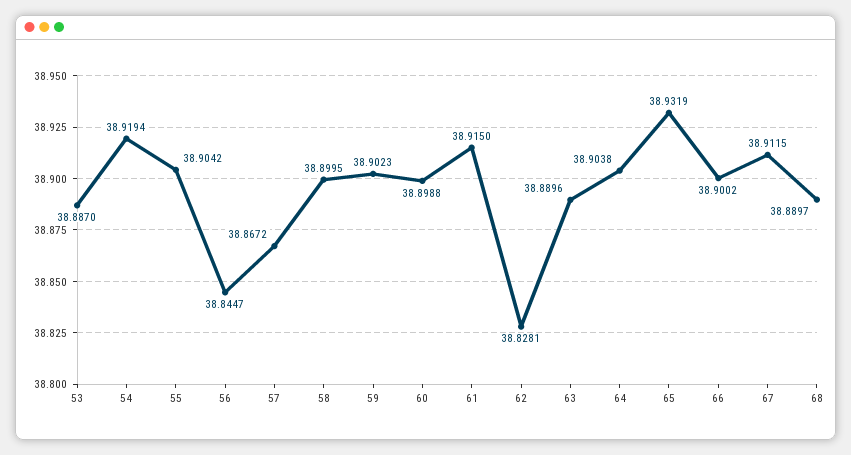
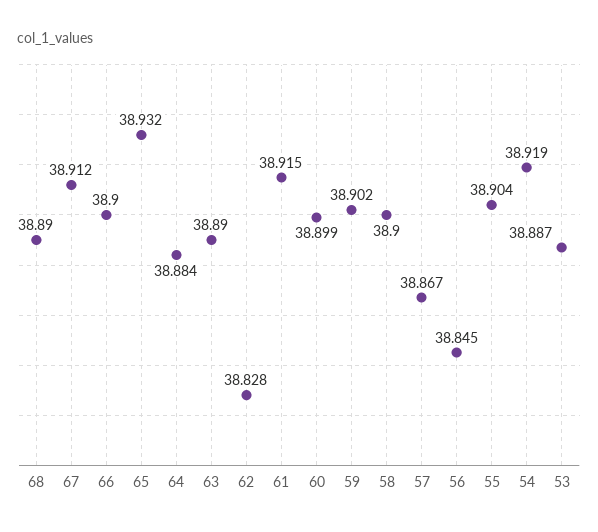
64: 38.9038 -> 38.884

